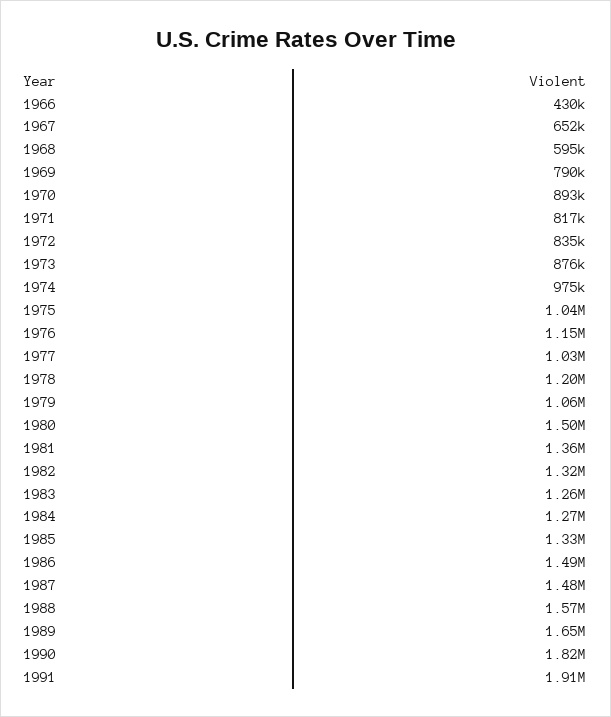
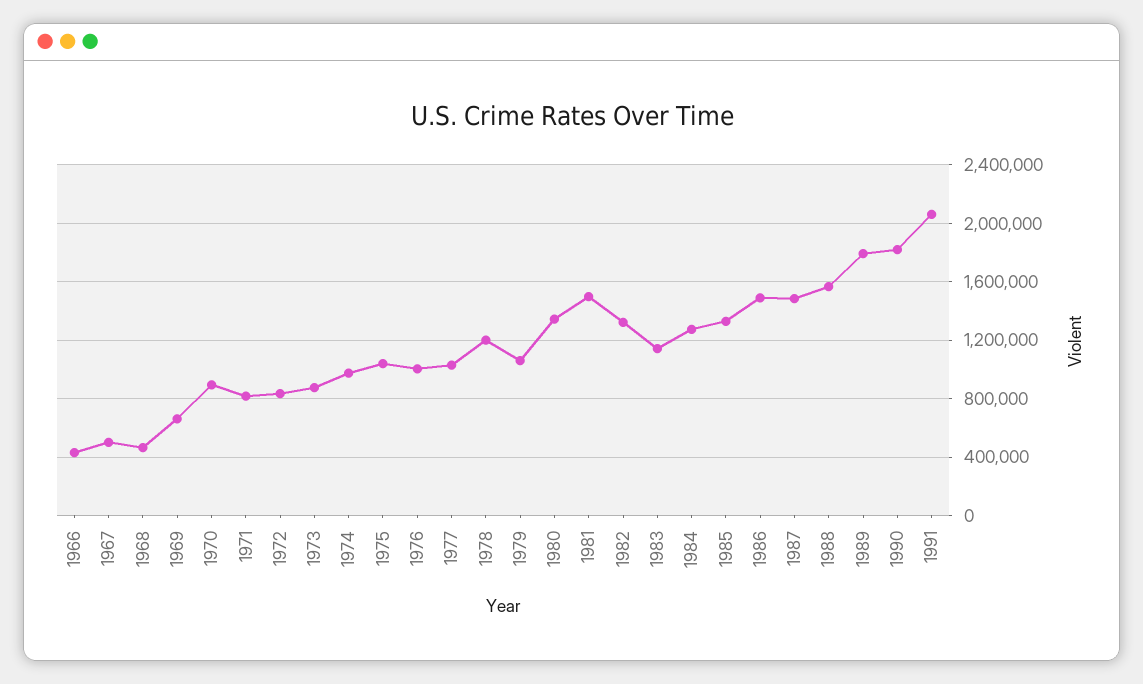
1967: 652000 -> 500000
1968: 595000 -> 450000
1969: 790000 -> 650000
1976: 1150000 -> 1000000
1980: 1500000 -> 1350000
1981: 1360000 -> 1500000
1983: 1260000 -> 1150000
1989: 1650000 -> 1800000
1991: 1910000 -> 2050000

